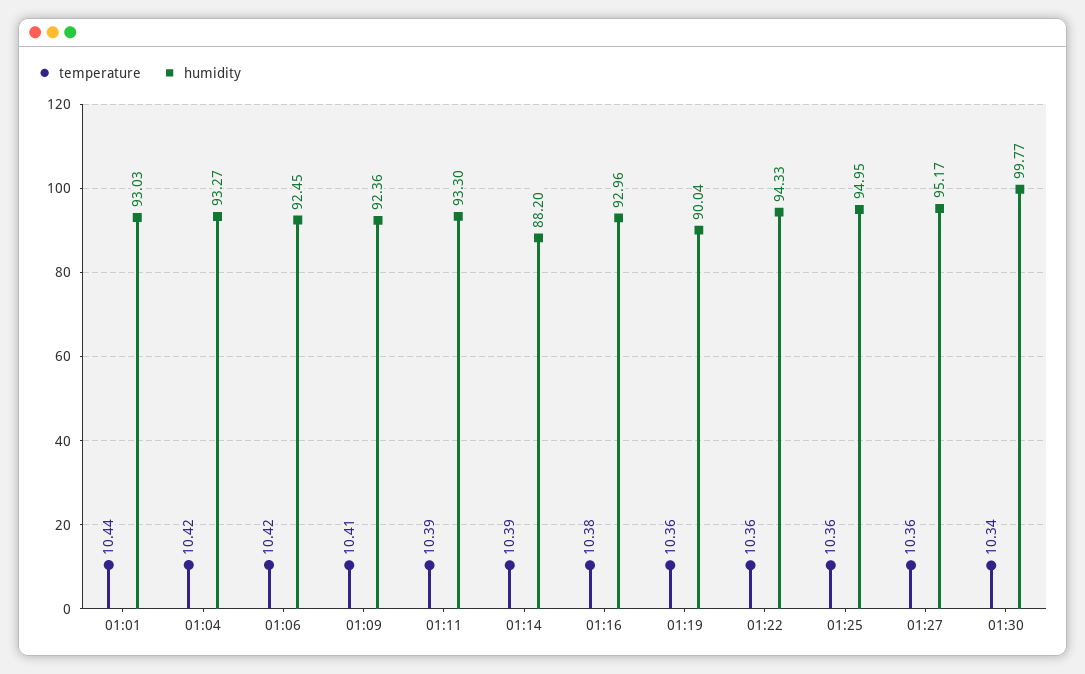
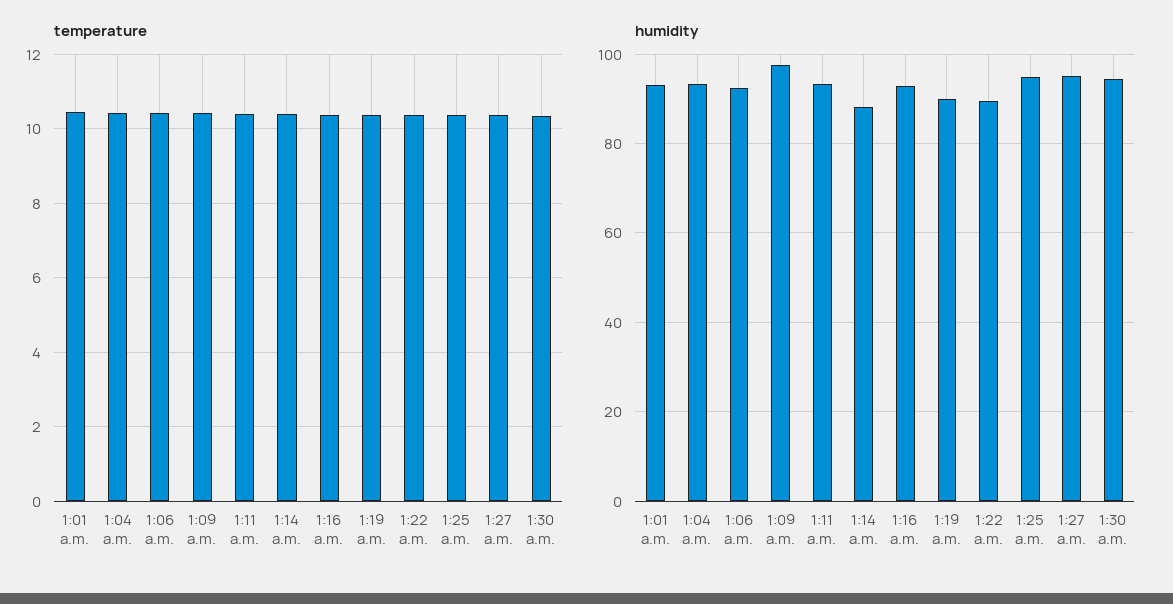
humidity, 01:09: 92.36 -> 98
humidity, 01:22: 94.33 -> 90
humidity, 01:30: 99.77 -> 94

